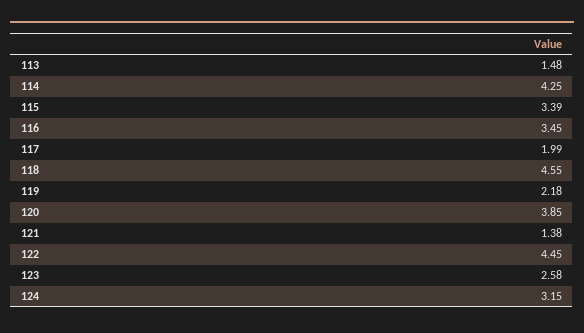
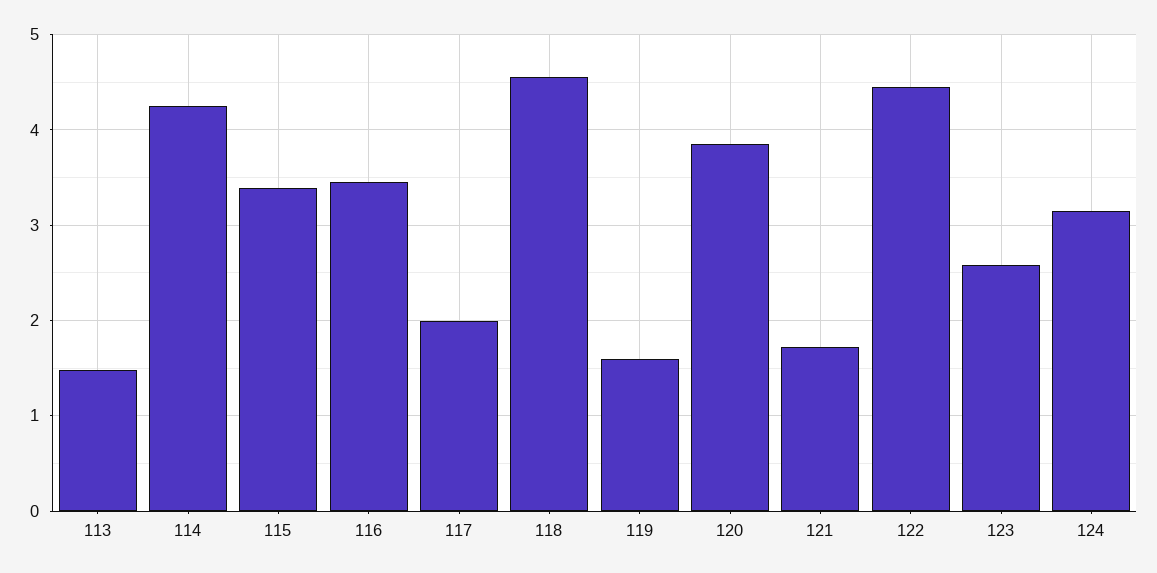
119: 2.18 -> 1.6
121: 1.38 -> 1.7

